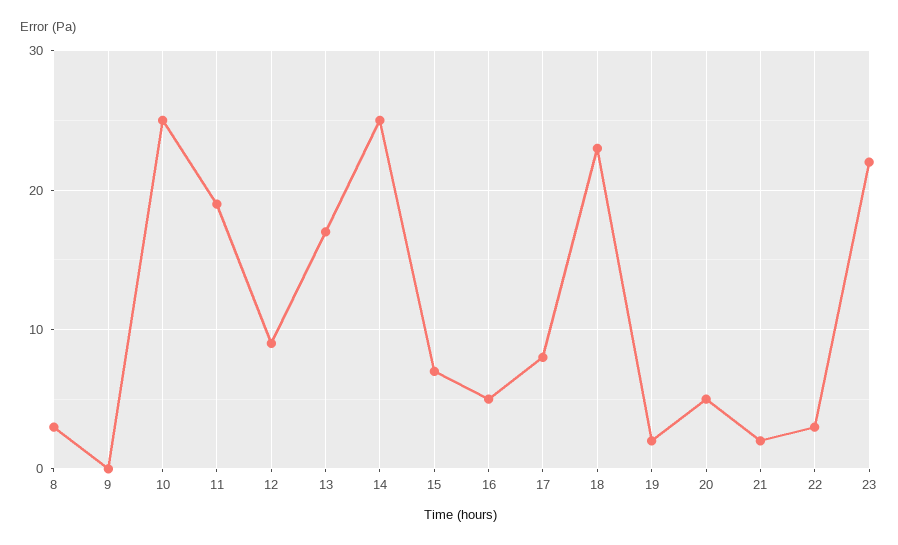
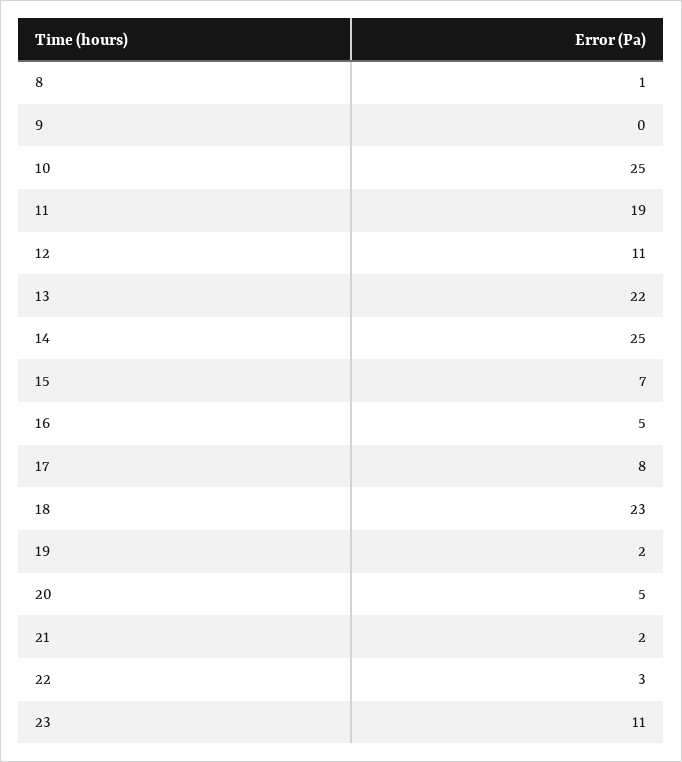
8: 3 -> 1
12: 9 -> 11
13: 17 -> 22
23: 22 -> 11

